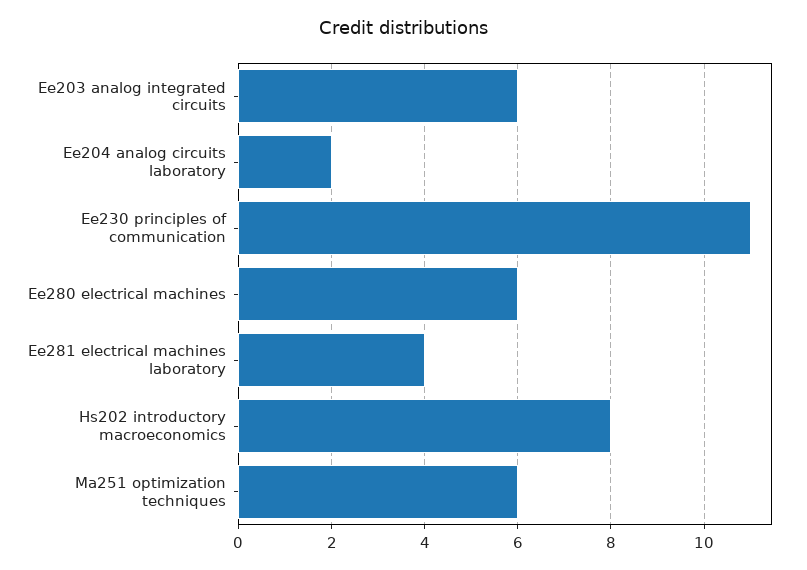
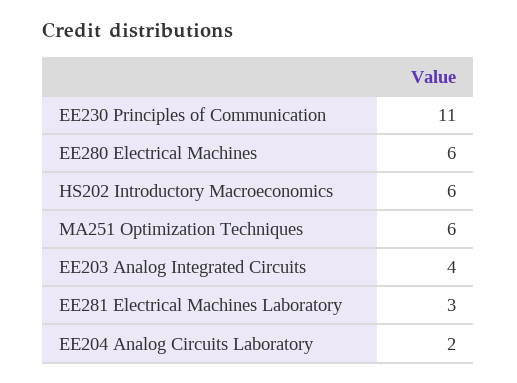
Ee203 analog integrated circuits: 6 -> 4
Ee281 electrical machines laboratory: 4 -> 3
Hs202 introductory macroeconomics: 8 -> 6

